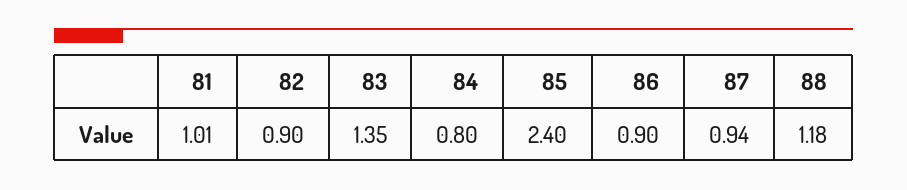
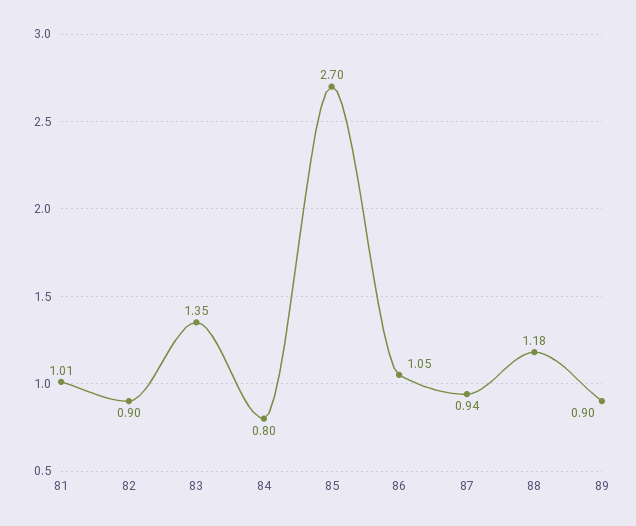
85: 2.4 -> 2.7
86: 0.9 -> 1.05
89: none -> 0.9

